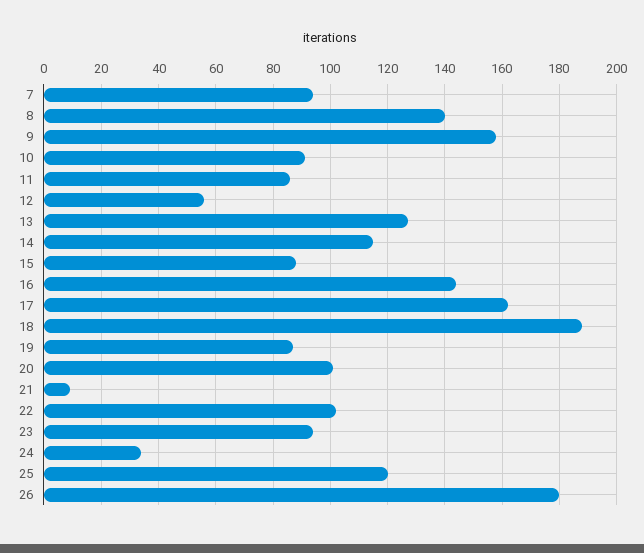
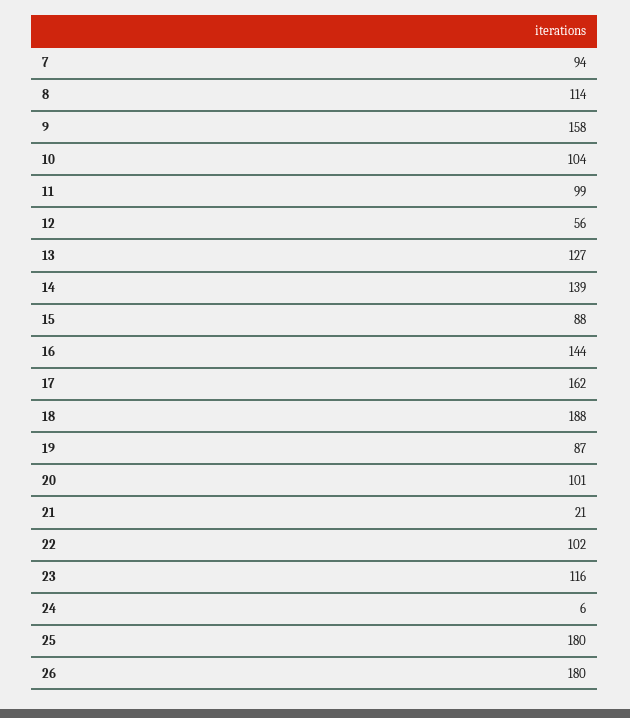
8: 140 -> 114
10: 90 -> 104
11: 85 -> 99
14: 115 -> 139
21: 10 -> 21
23: 95 -> 116
24: 35 -> 6
25: 120 -> 180

